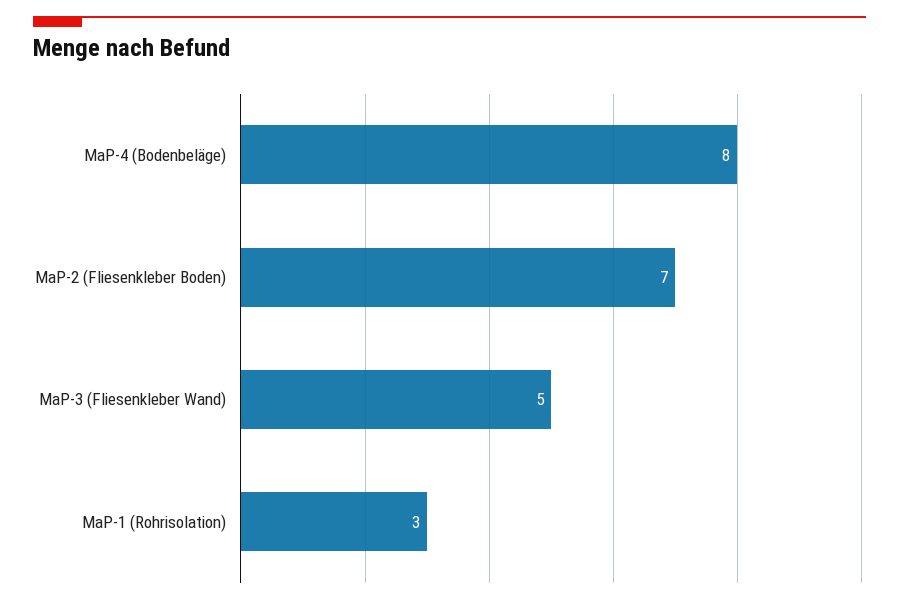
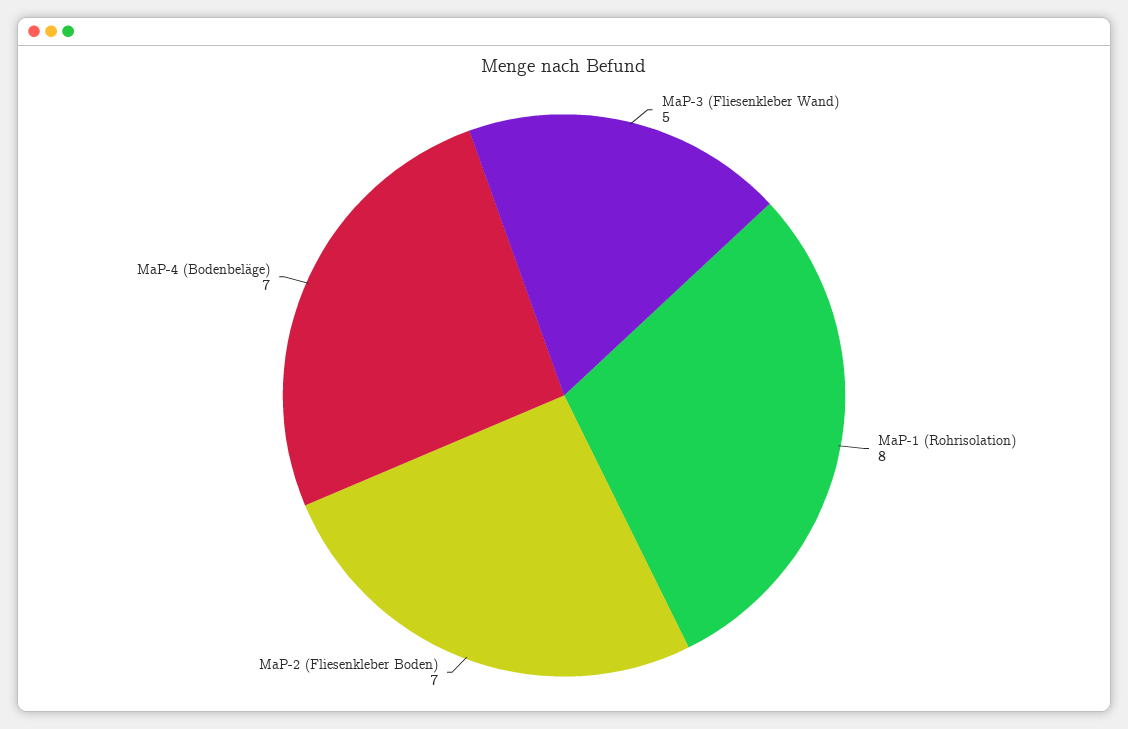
MaP-4 (Bodenbeläge): 8 -> 7
MaP-1 (Rohrisolation): 3 -> 8

